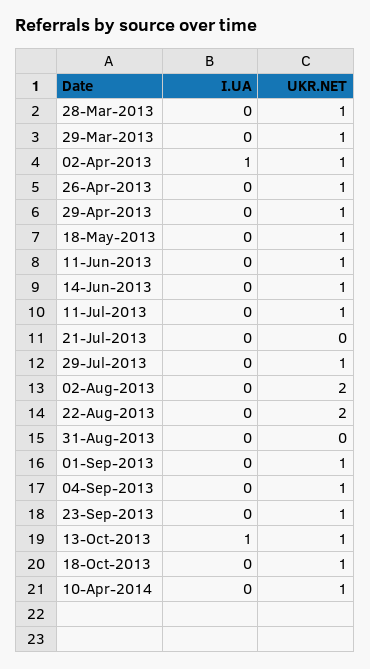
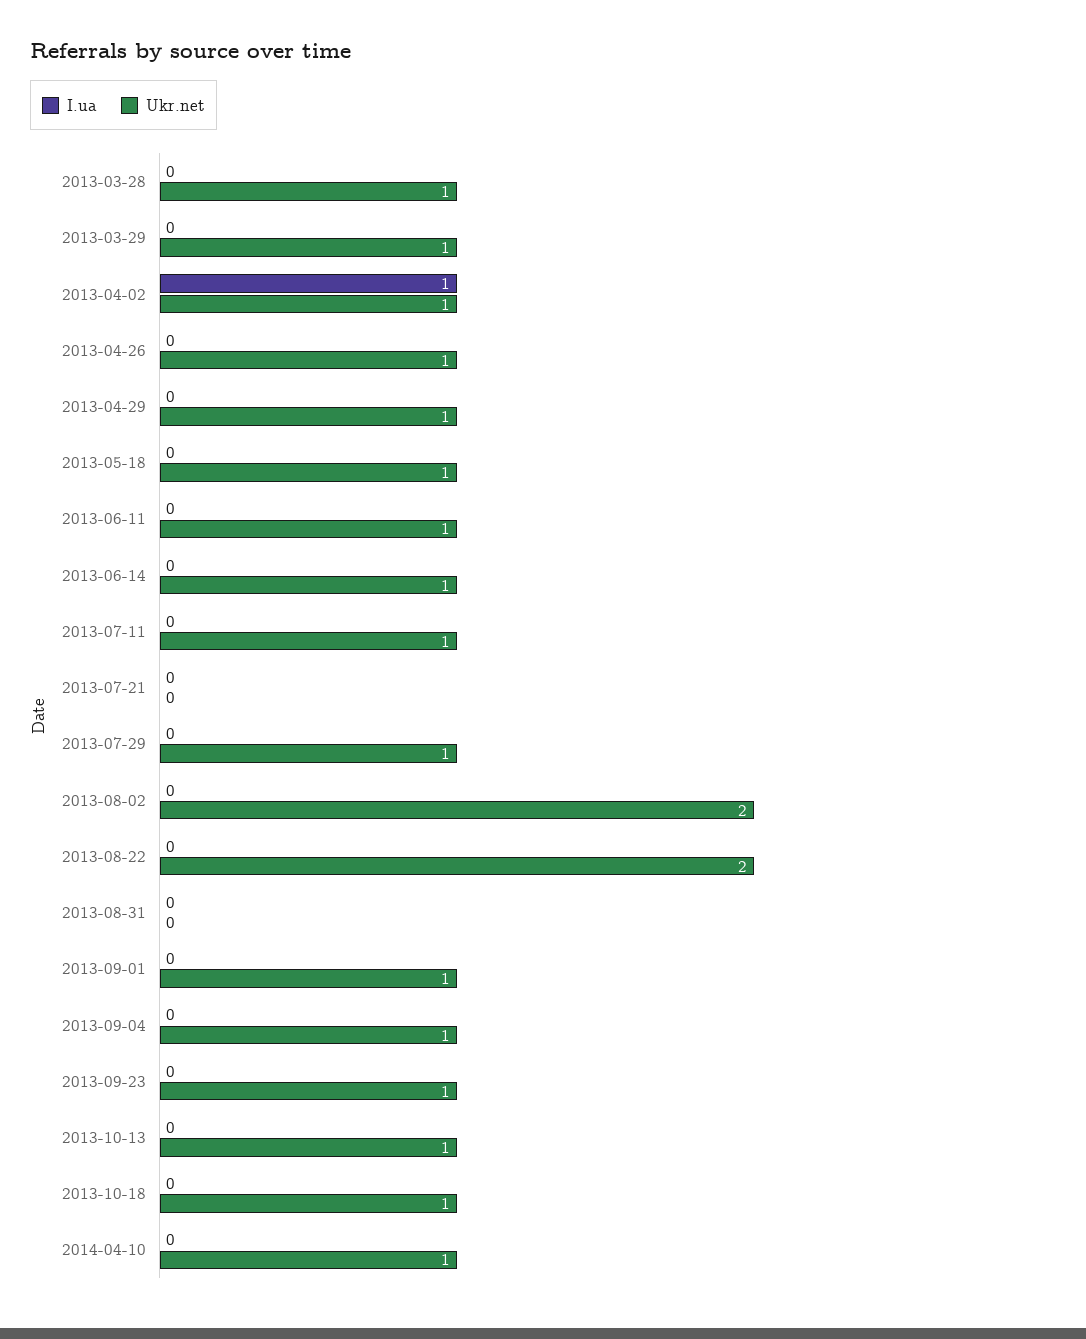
I.UA, 13-Oct-2013: 1 -> 0

